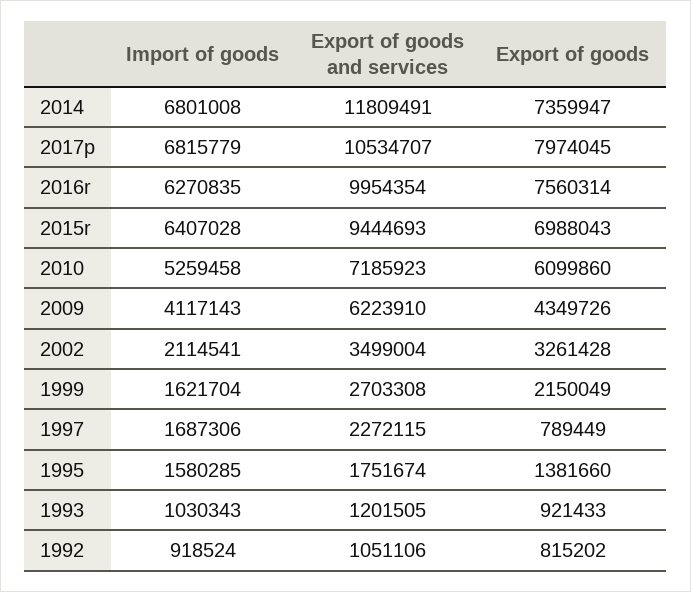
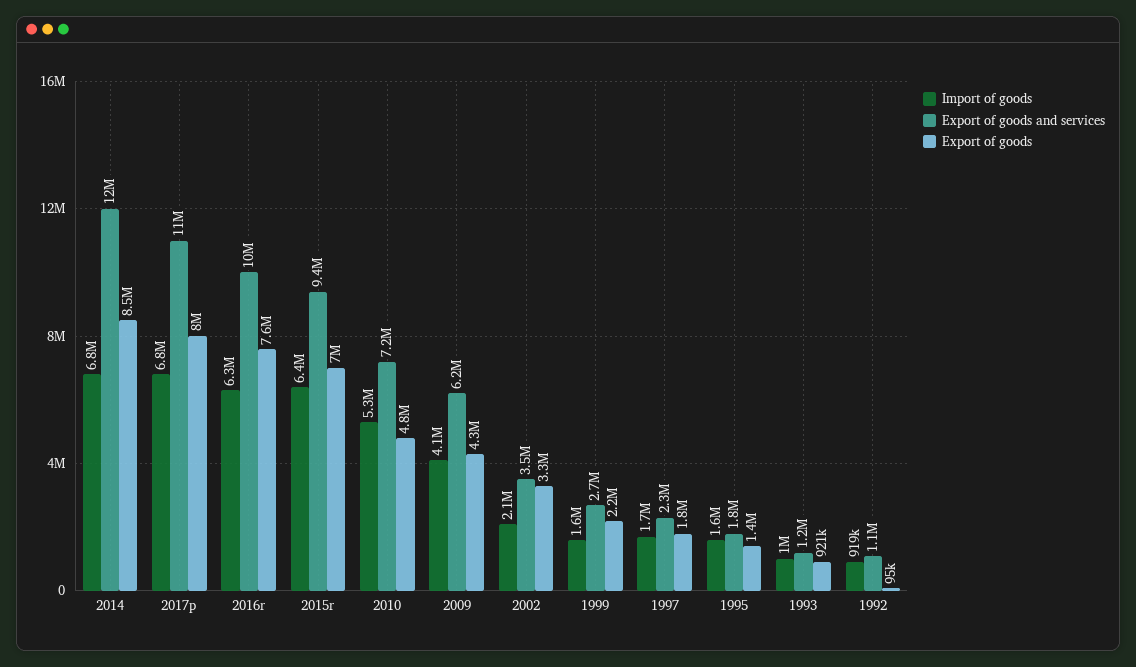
Export of goods, 2014: 7359947 -> 8500000
Export of goods, 2010: 6099860 -> 4800000
Export of goods, 1997: 789449 -> 1800000
Export of goods, 1992: 815202 -> 95000

